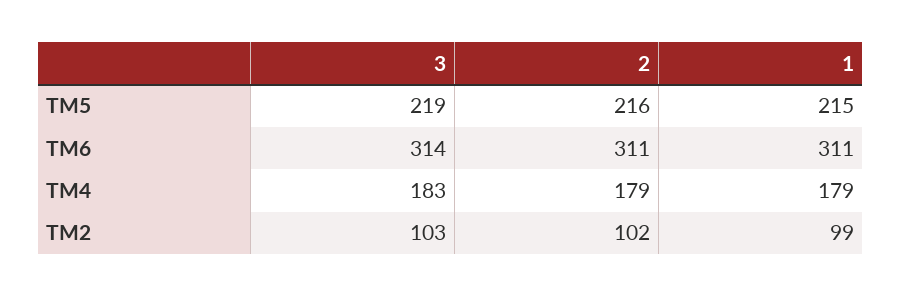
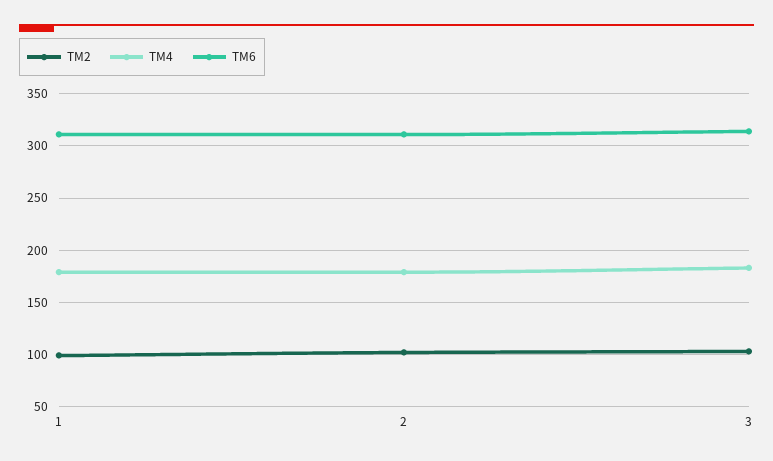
TM5, 3: 219 -> none
TM5, 2: 216 -> none
TM5, 1: 215 -> none

